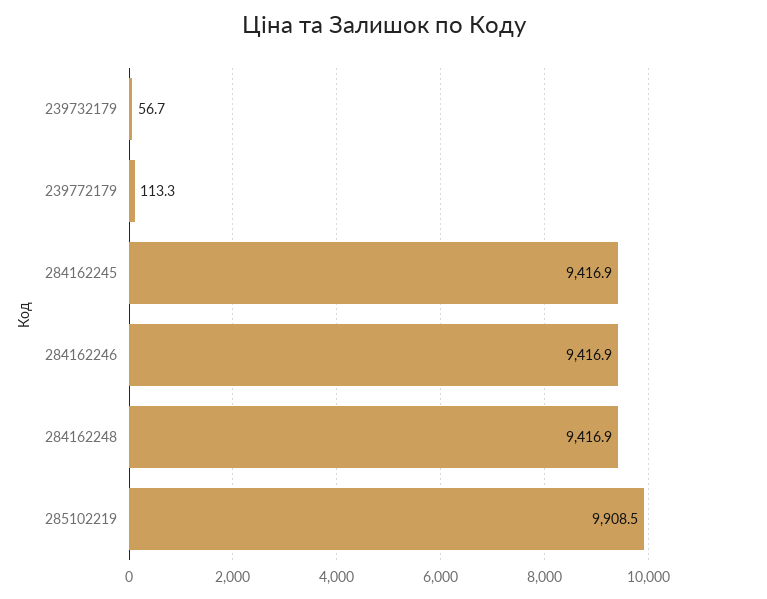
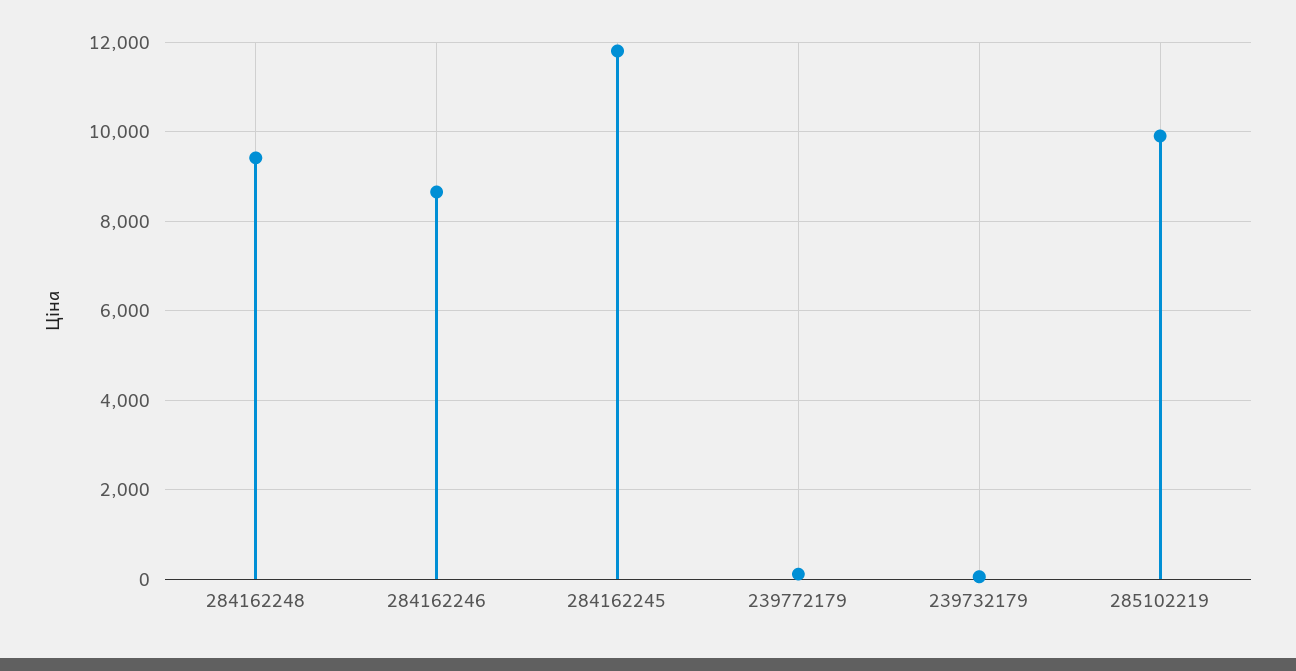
284162245: 9416.9 -> 11800
284162246: 9416.9 -> 8600

